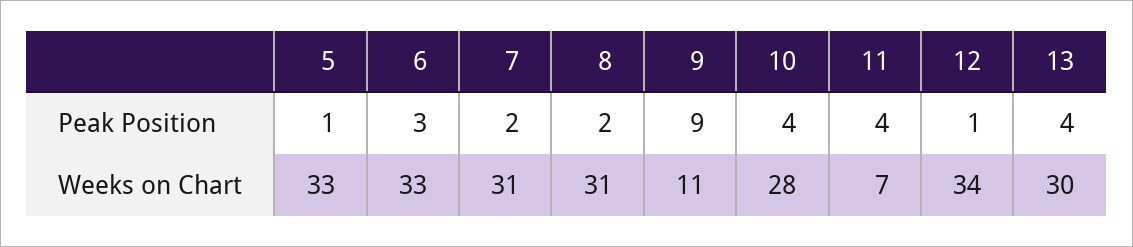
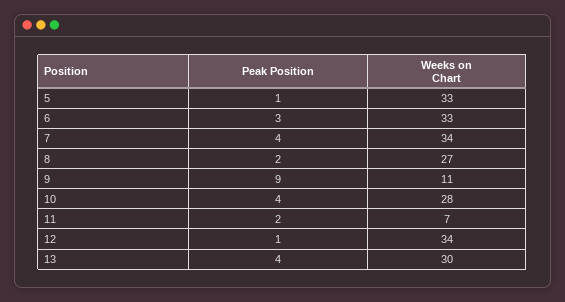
7, Peak Position: 2 -> 4
11, Peak Position: 4 -> 2
7, Weeks on Chart: 31 -> 34
8, Weeks on Chart: 31 -> 27

